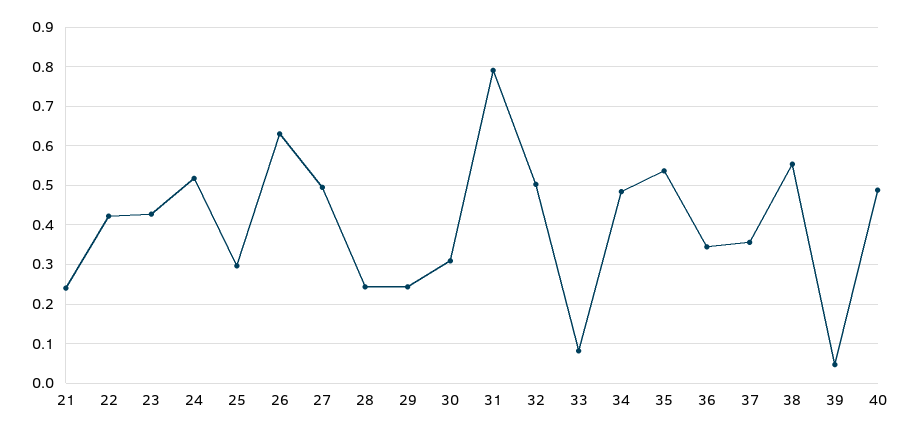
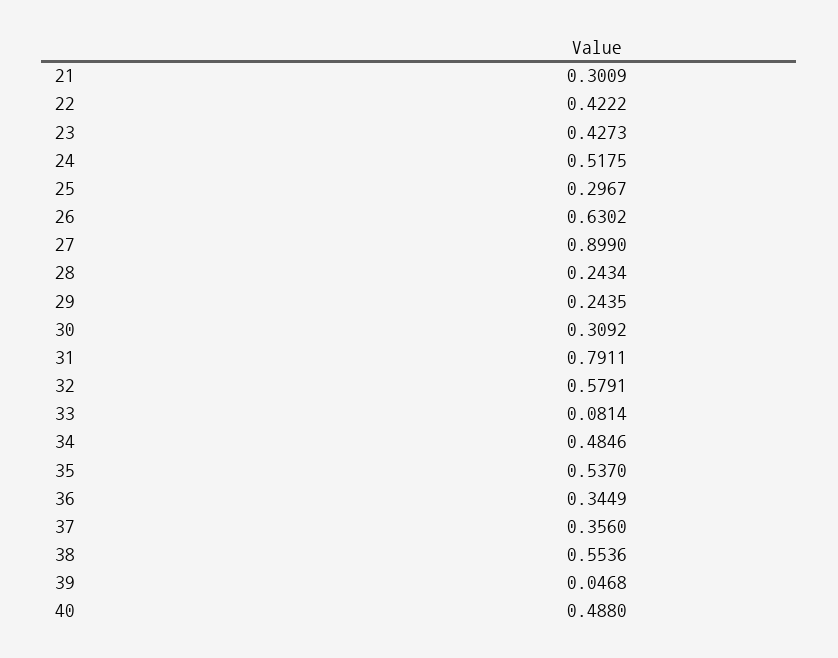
21: 0.24 -> 0.3009
27: 0.5 -> 0.899
32: 0.5 -> 0.5791

